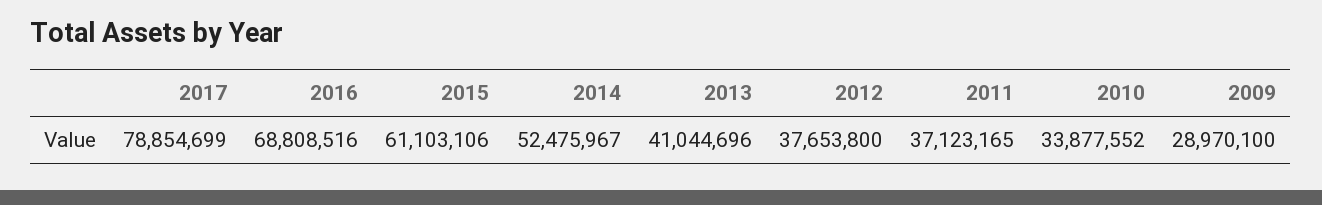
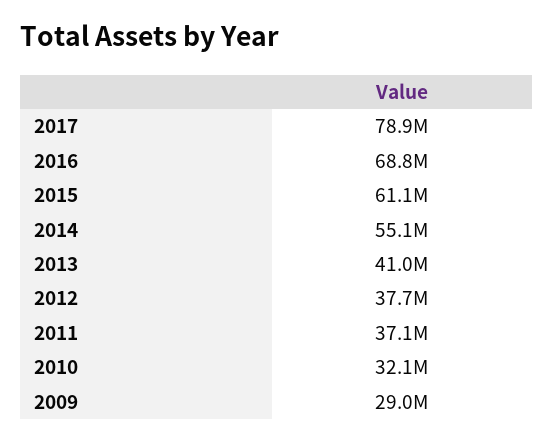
2014: 52475967 -> 55100000
2010: 33877552 -> 32100000

